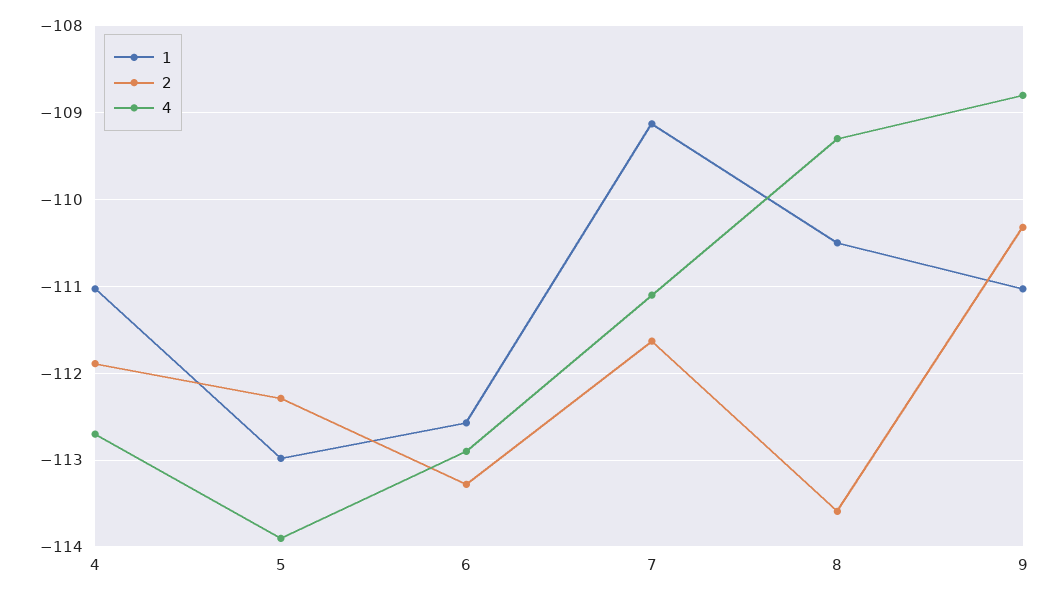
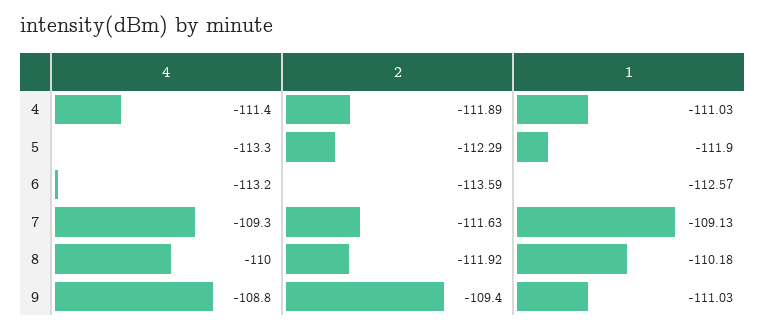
4, 4: -112.7 -> -111.4
1, 5: -113 -> -111.9
4, 5: -113.9 -> -113.3
2, 6: -113.3 -> -113.59
4, 6: -112.9 -> -113.2
4, 7: -111.1 -> -109.3
1, 8: -110.5 -> -110.18
2, 8: -113.6 -> -111.92
4, 8: -109.3 -> -110
2, 9: -110.3 -> -109.4

